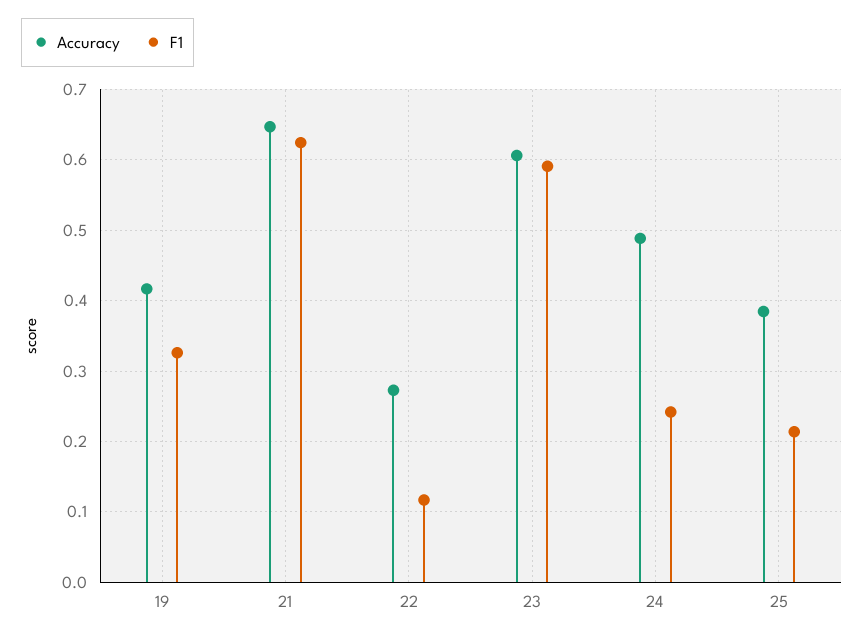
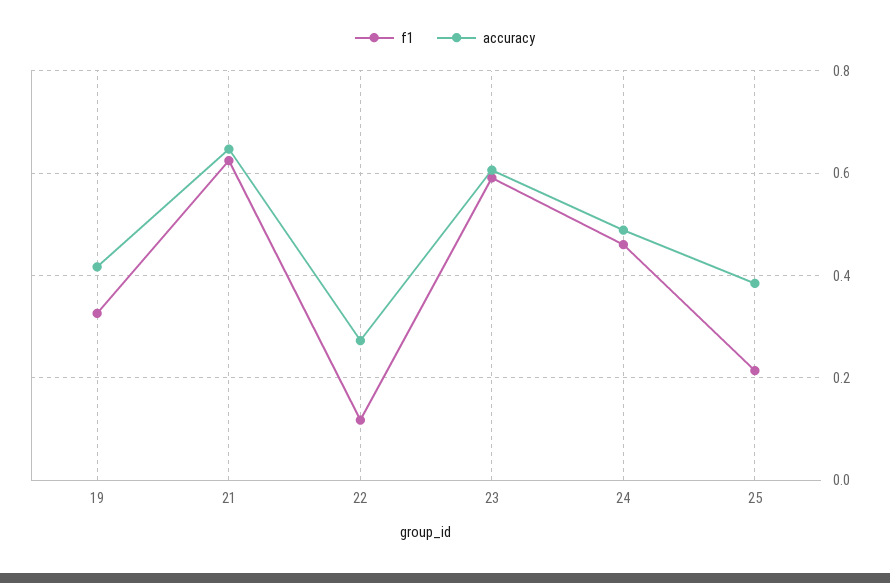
F1, 24: 0.24 -> 0.46

